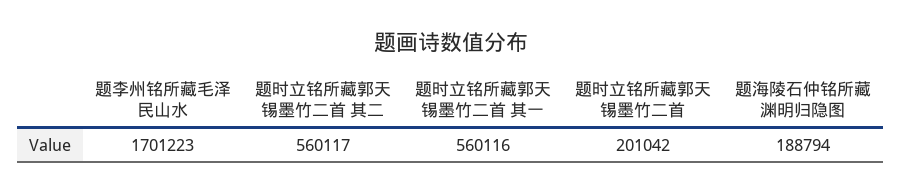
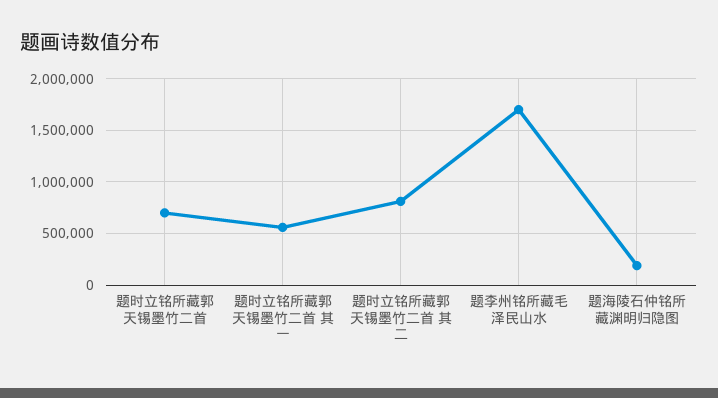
题时立铭所藏郭天锡墨竹二首 其二: 560117 -> 800000
题时立铭所藏郭天锡墨竹二首: 201042 -> 700000

